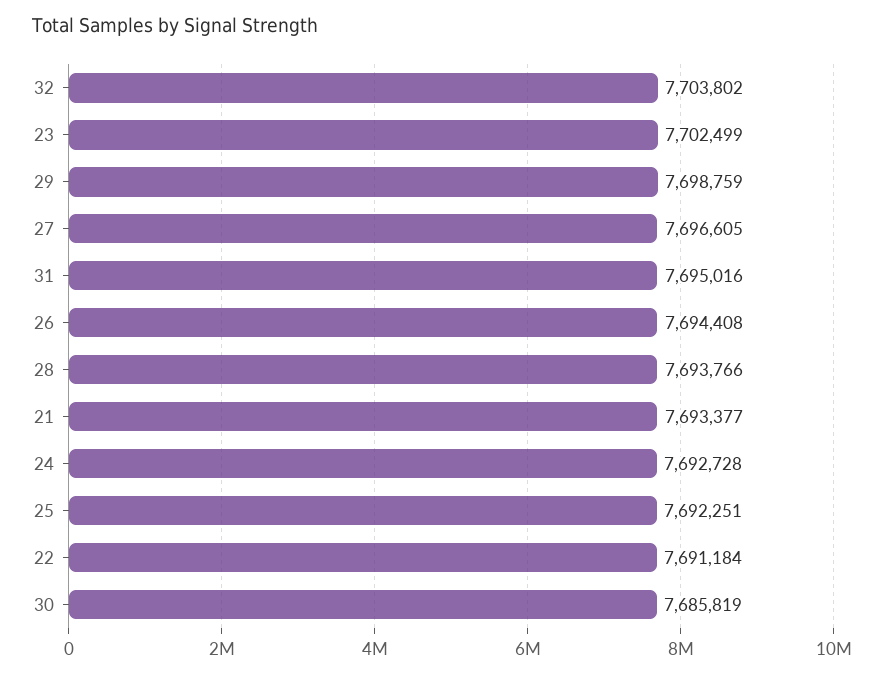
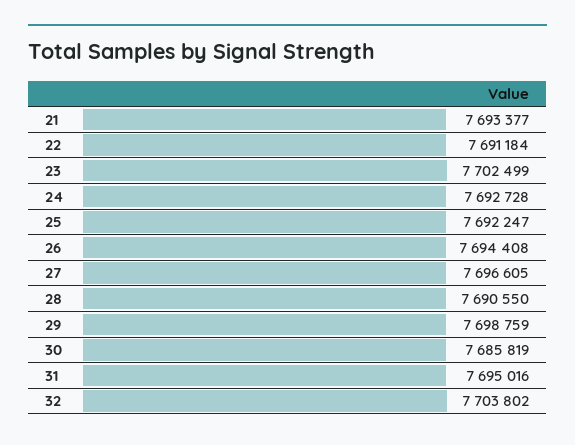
28: 7693766 -> 7690550
25: 7692251 -> 7692247

